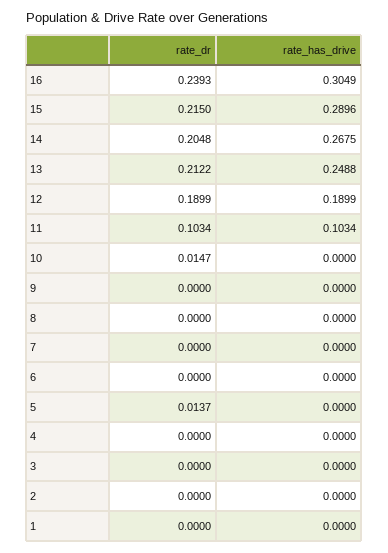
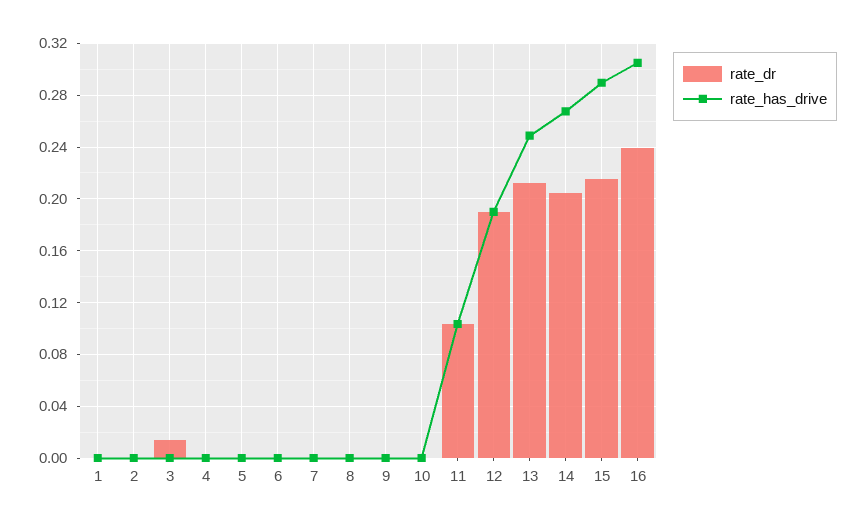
rate_dr, 10: 0.0147 -> 0
rate_dr, 5: 0.0137 -> 0
rate_dr, 3: 0 -> 0.015

